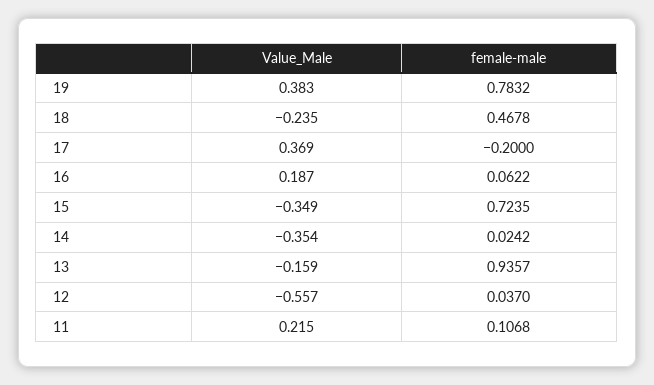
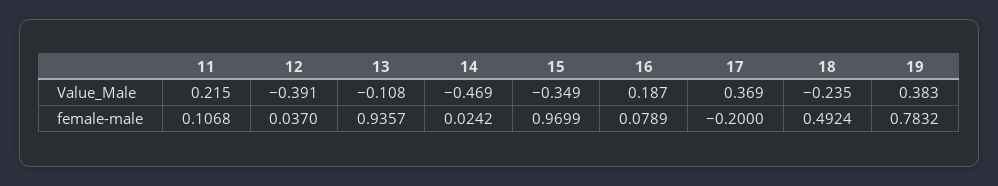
female-male, 18: 0.4678 -> 0.4924
female-male, 16: 0.0622 -> 0.0789
female-male, 15: 0.7235 -> 0.9699
Value_Male, 14: -0.354 -> -0.469
Value_Male, 13: -0.159 -> -0.108
Value_Male, 12: -0.557 -> -0.391

